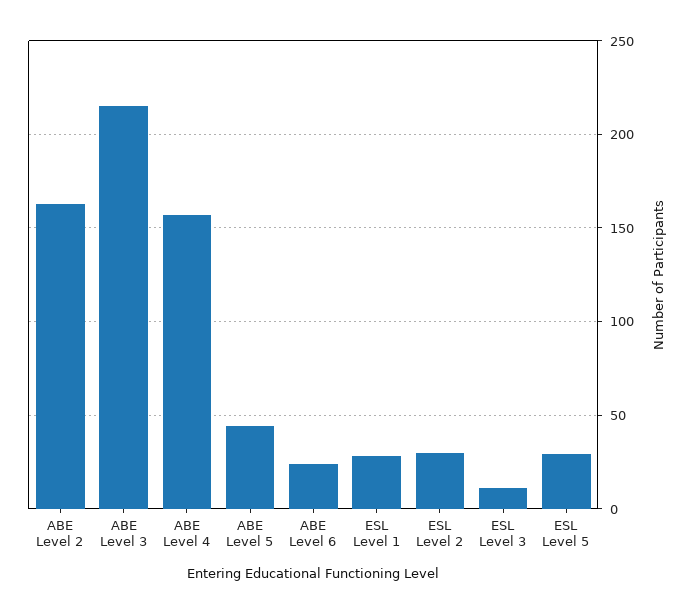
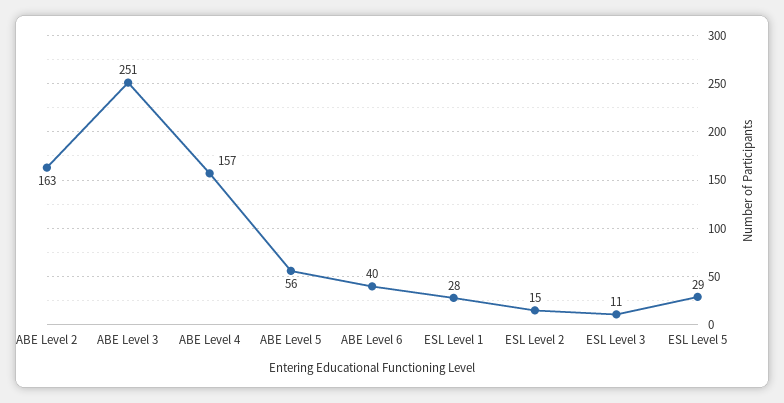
ABE Level 3: 215 -> 251
ABE Level 5: 45 -> 56
ABE Level 6: 25 -> 40
ESL Level 2: 30 -> 15

